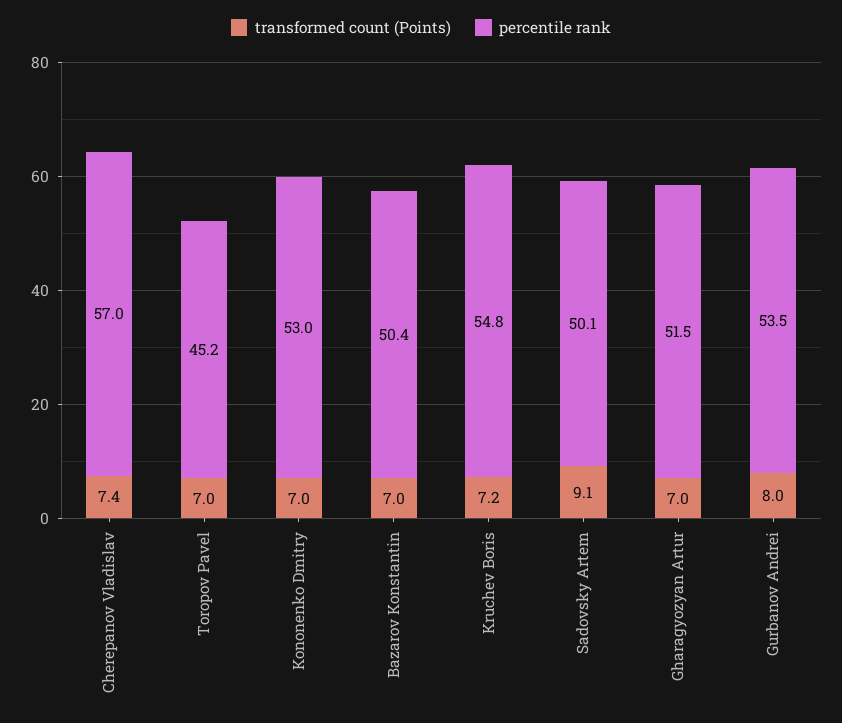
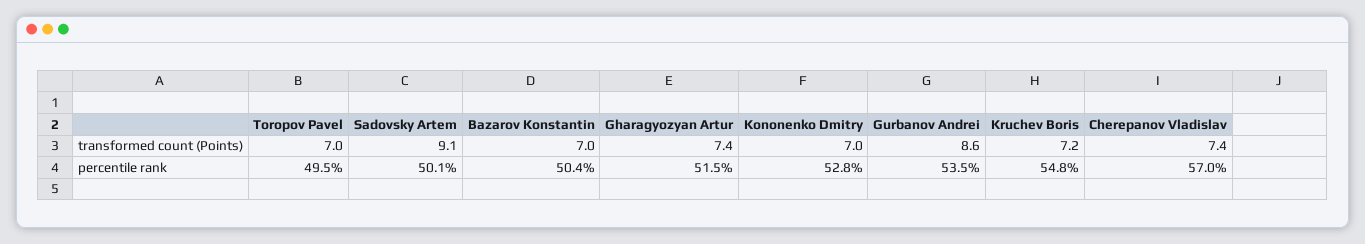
percentile rank, Toropov Pavel: 45.2 -> 49.5
percentile rank, Kononenko Dmitry: 53 -> 52.8
transformed count (Points), Gharagyozyan Artur: 7 -> 7.4
transformed count (Points), Gurbanov Andrei: 8 -> 8.6

